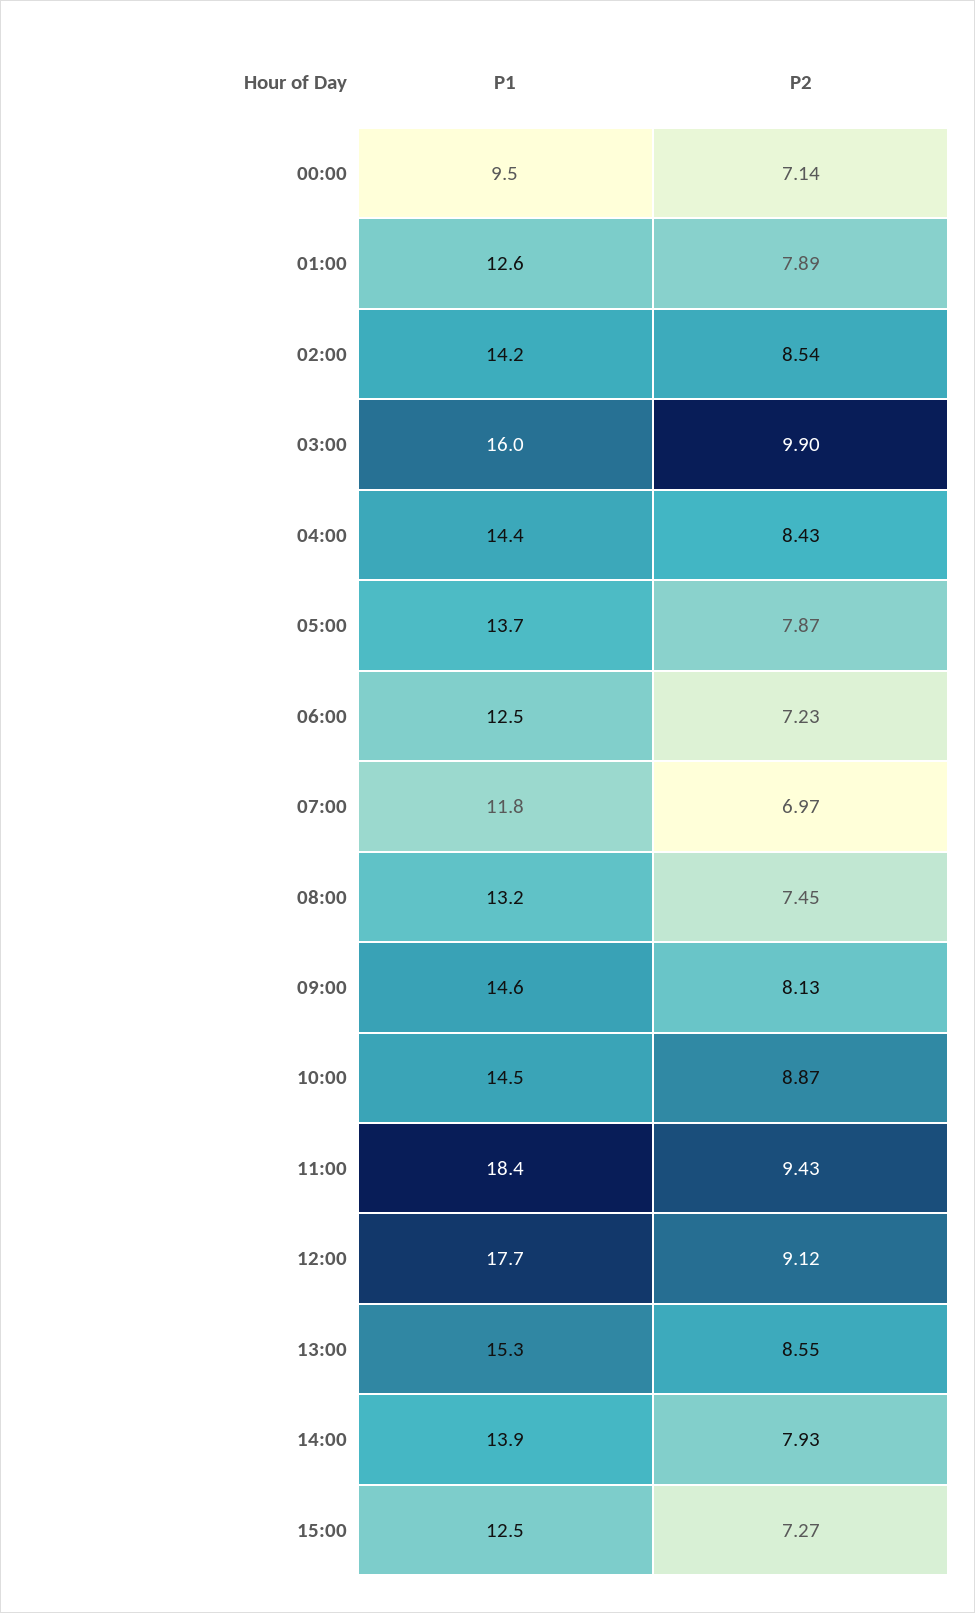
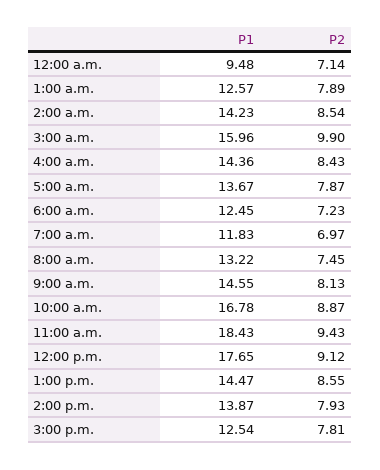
P1, 10:00: 14.5 -> 16.78
P1, 13:00: 15.3 -> 14.47
P2, 15:00: 7.27 -> 7.81

